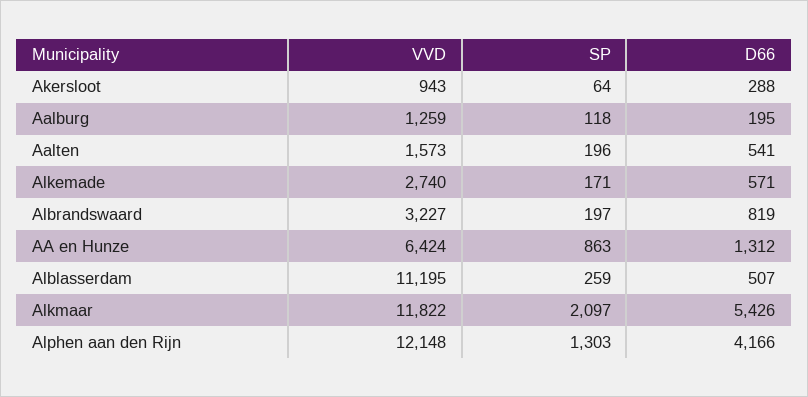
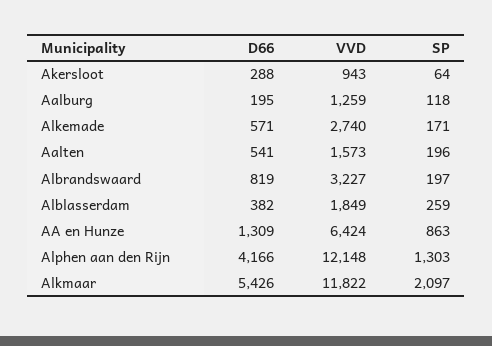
D66, AA en Hunze: 1312 -> 1309
VVD, Alblasserdam: 11195 -> 1849
D66, Alblasserdam: 507 -> 382

